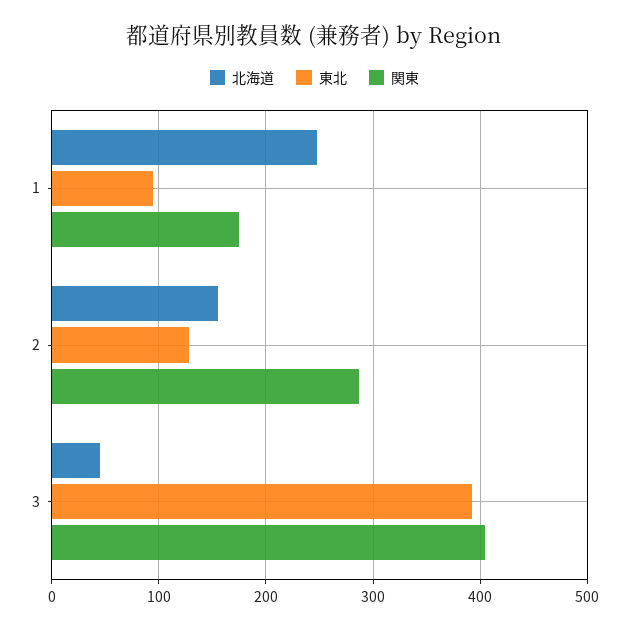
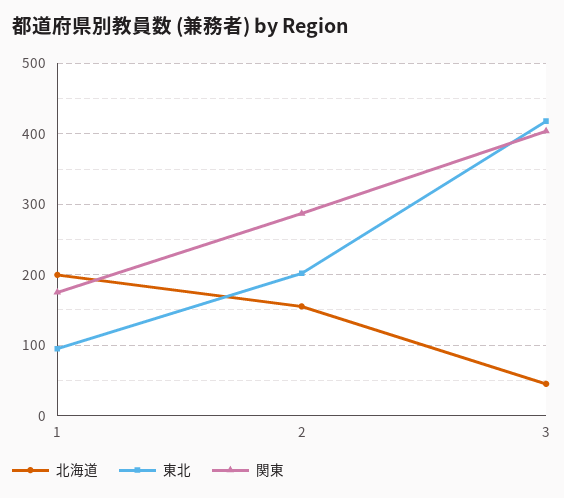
北海道, 1: 250 -> 200
東北, 2: 130 -> 200
東北, 3: 390 -> 420

